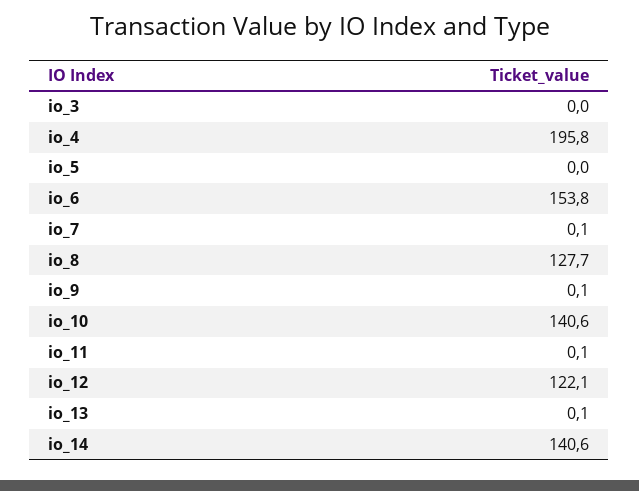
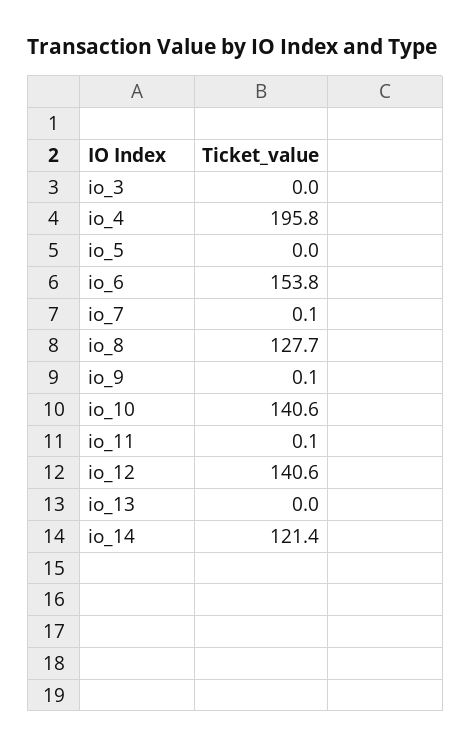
io_12: 122.1 -> 140.6
io_13: 0.1 -> 0
io_14: 140.6 -> 121.4

